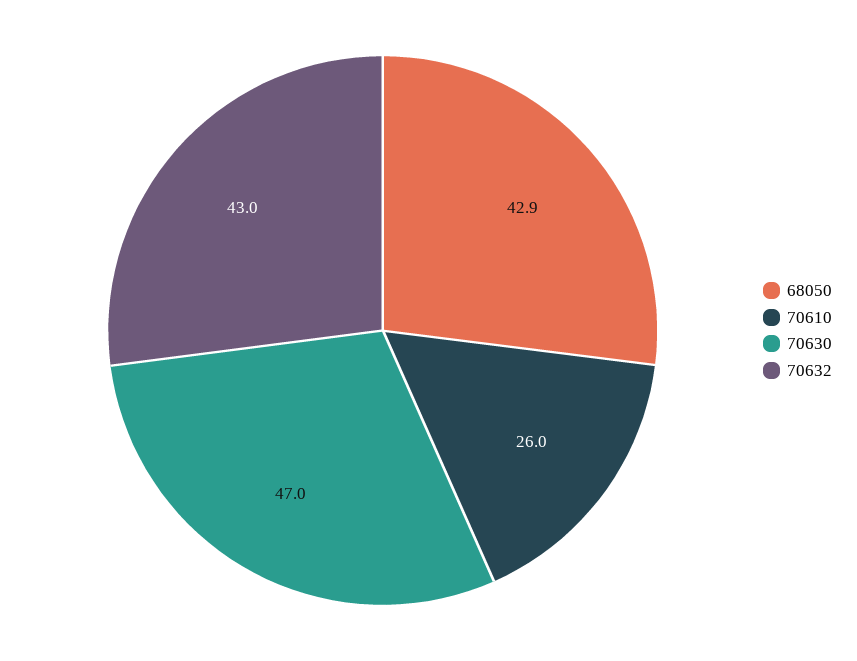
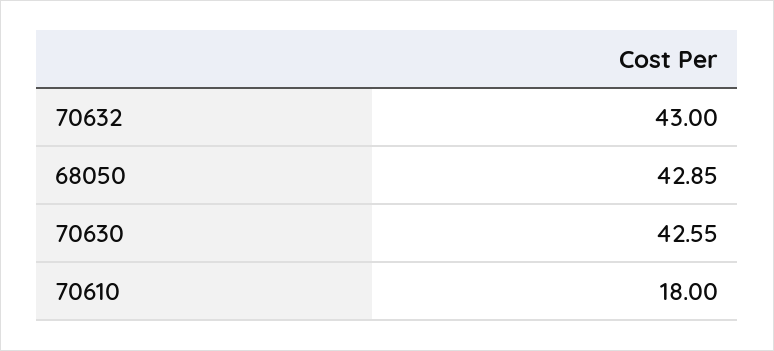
70610: 26 -> 18
70630: 47 -> 42.55

